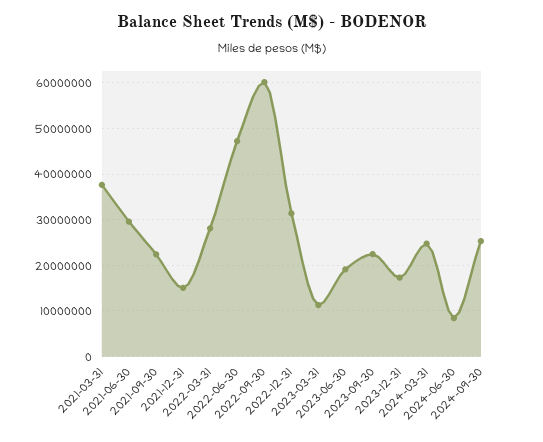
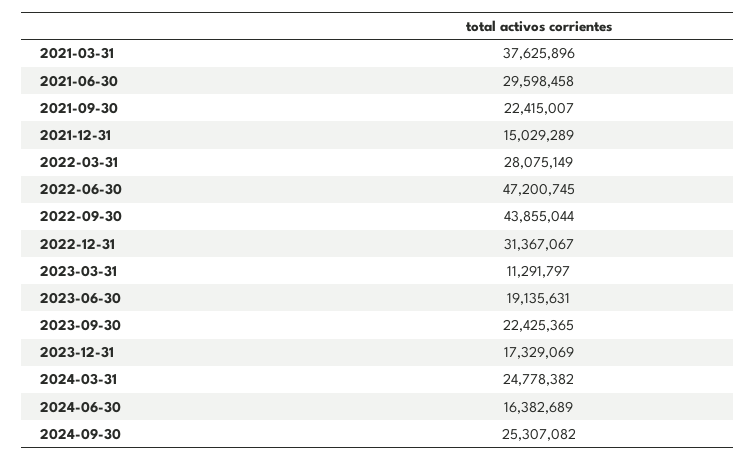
2022-09-30: 60000000 -> 43855044
2024-06-30: 8000000 -> 16382689

